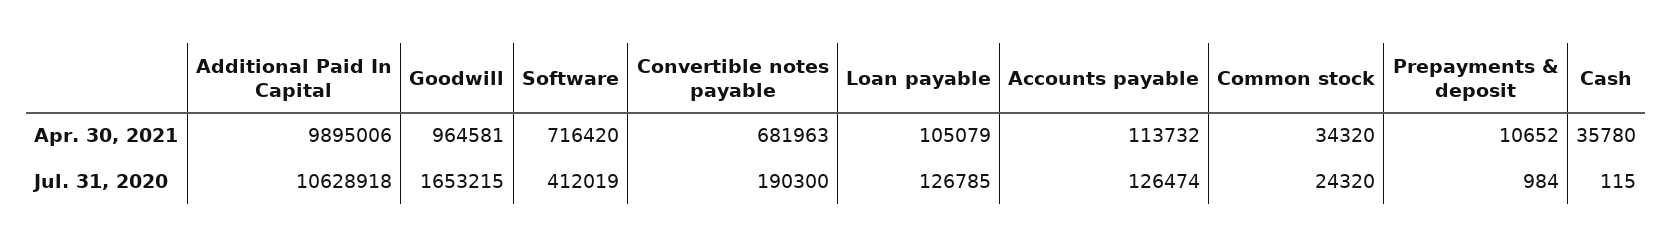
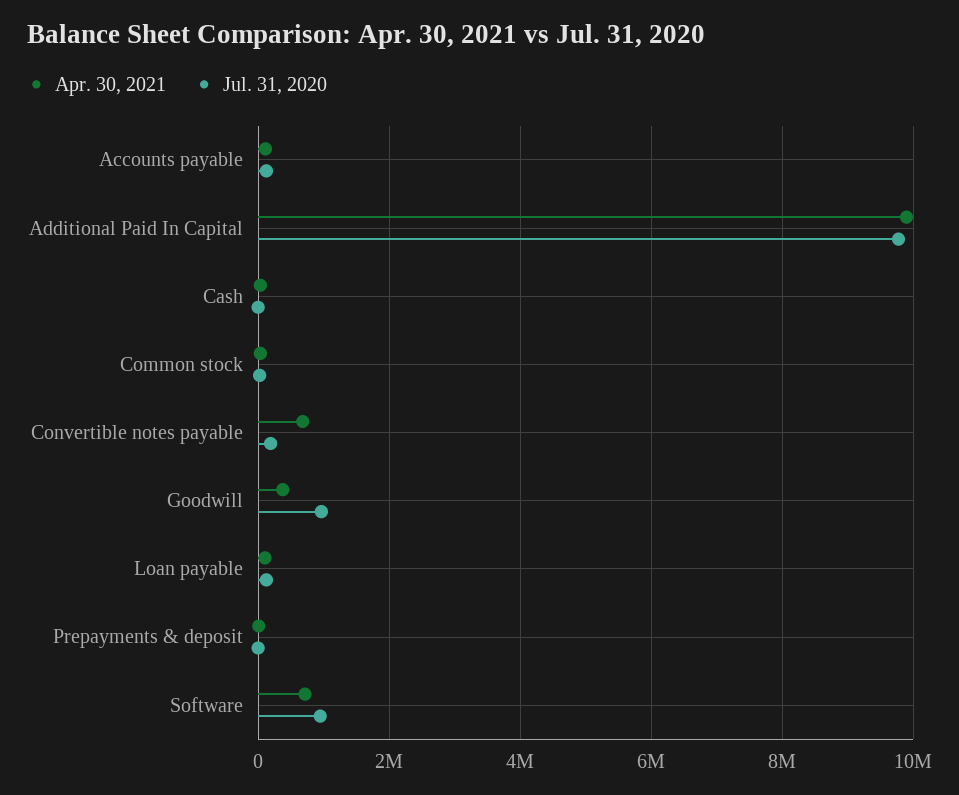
Apr. 30, 2021, Goodwill: 964581 -> 400000
Jul. 31, 2020, Additional Paid In Capital: 10628918 -> 9800000
Jul. 31, 2020, Goodwill: 1653215 -> 1000000
Jul. 31, 2020, Software: 412019 -> 1000000

